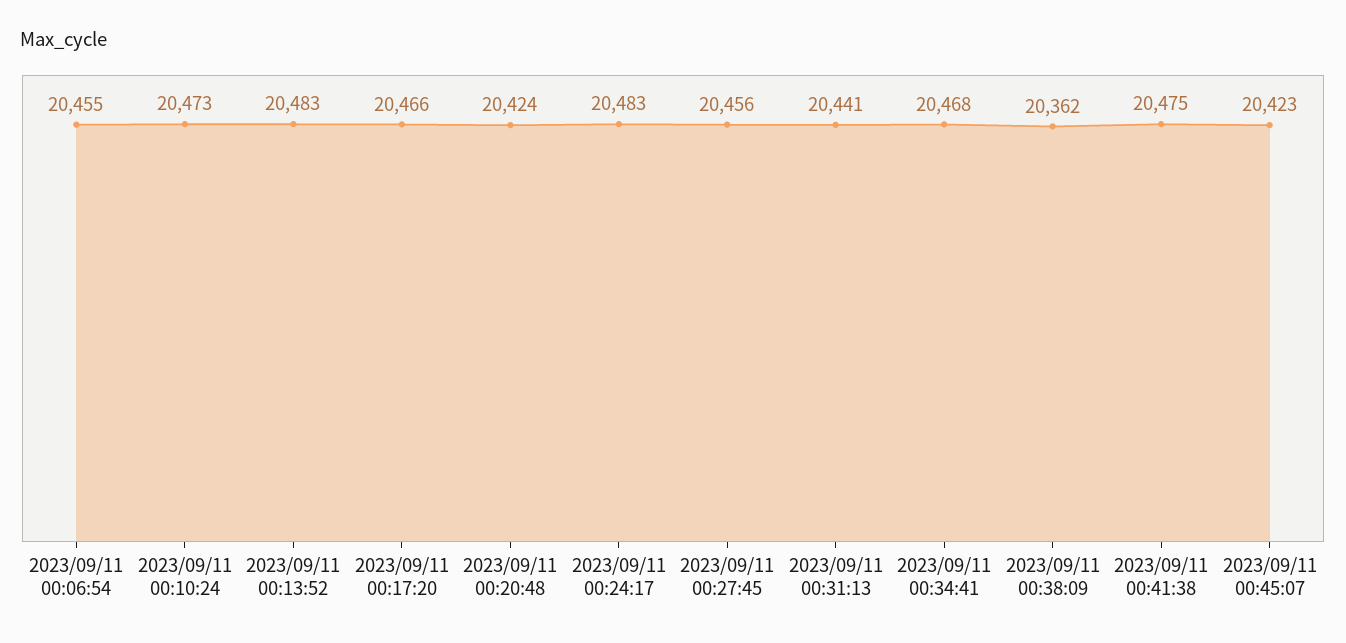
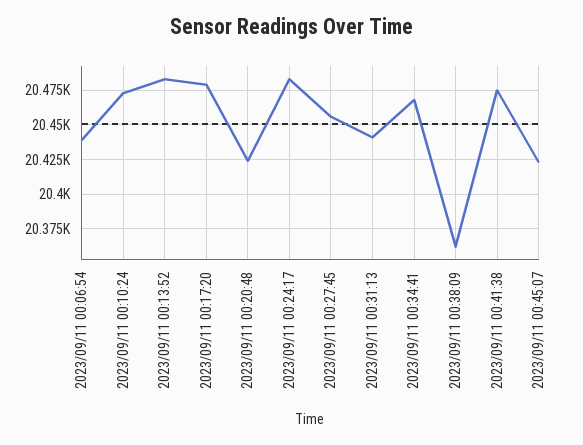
2023/09/11 00:06:54: 20455 -> 20440
2023/09/11 00:17:20: 20466 -> 20480

